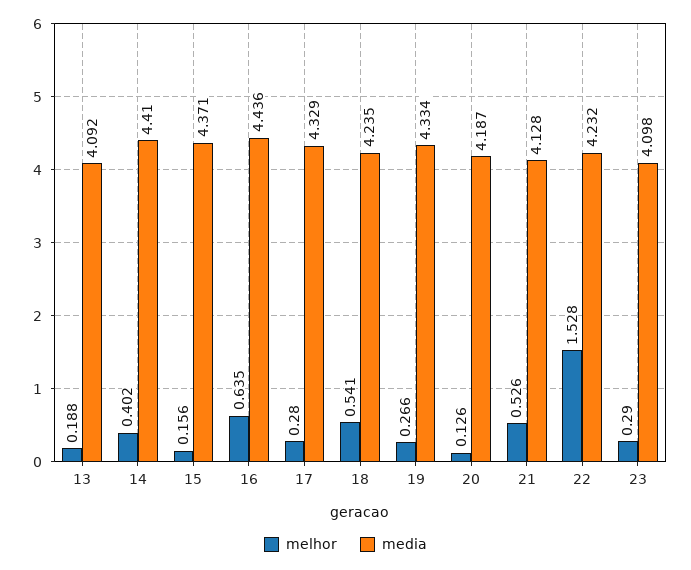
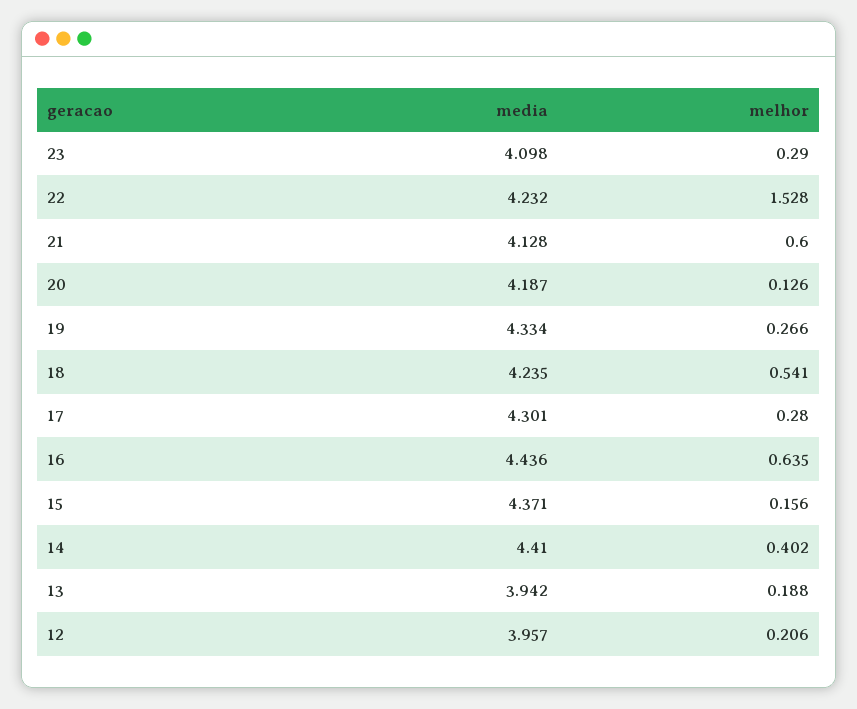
media, 13: 4.092 -> 3.942
media, 17: 4.329 -> 4.301
melhor, 21: 0.526 -> 0.6
media, 12: none -> 3.957
melhor, 12: none -> 0.206

